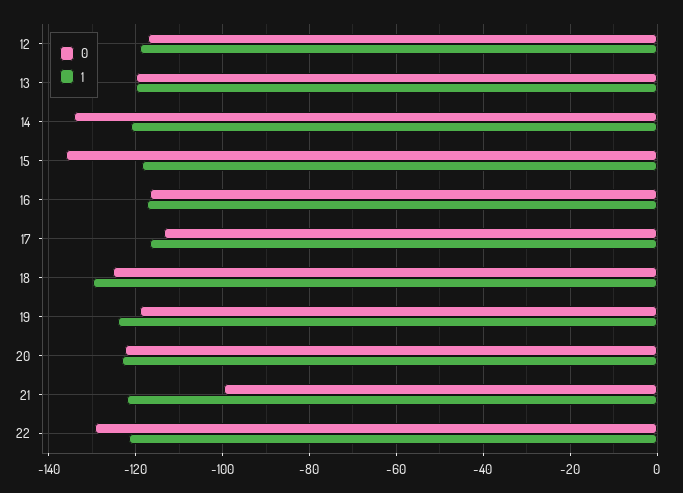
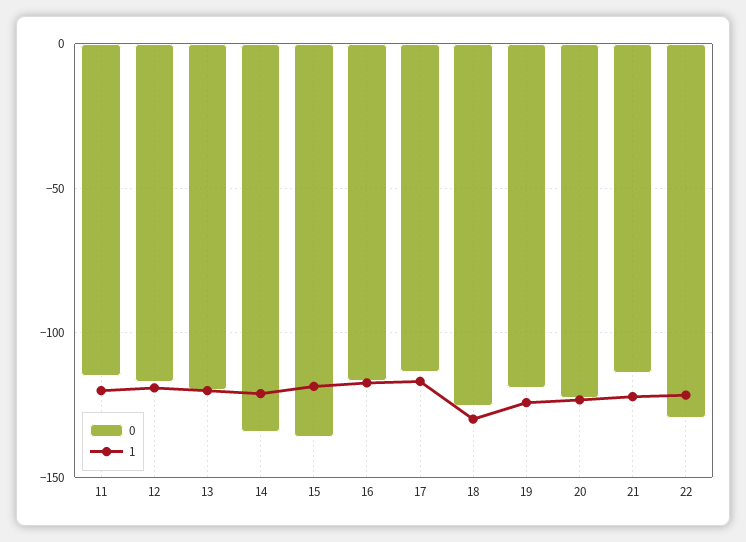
0, 21: -100 -> -115
0, 11: none -> -115
1, 11: none -> -120

